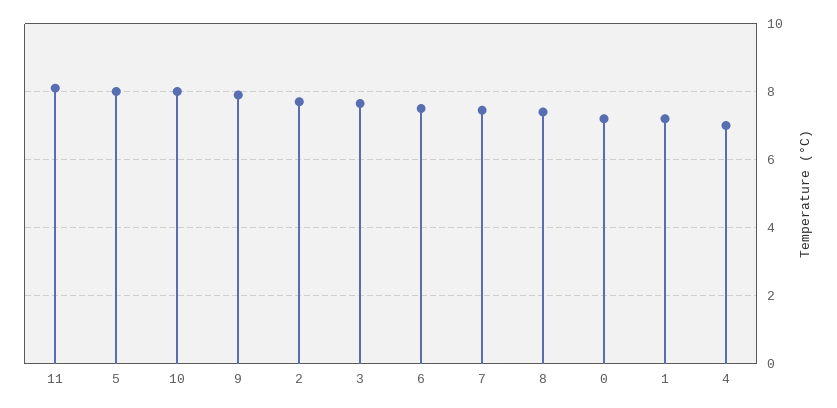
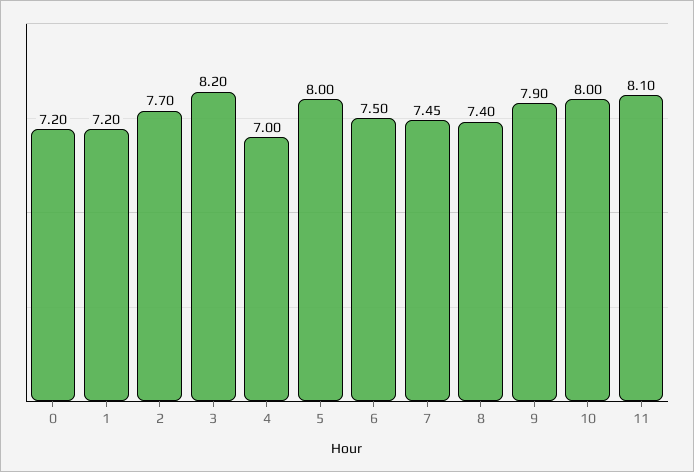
3: 7.6 -> 8.2

